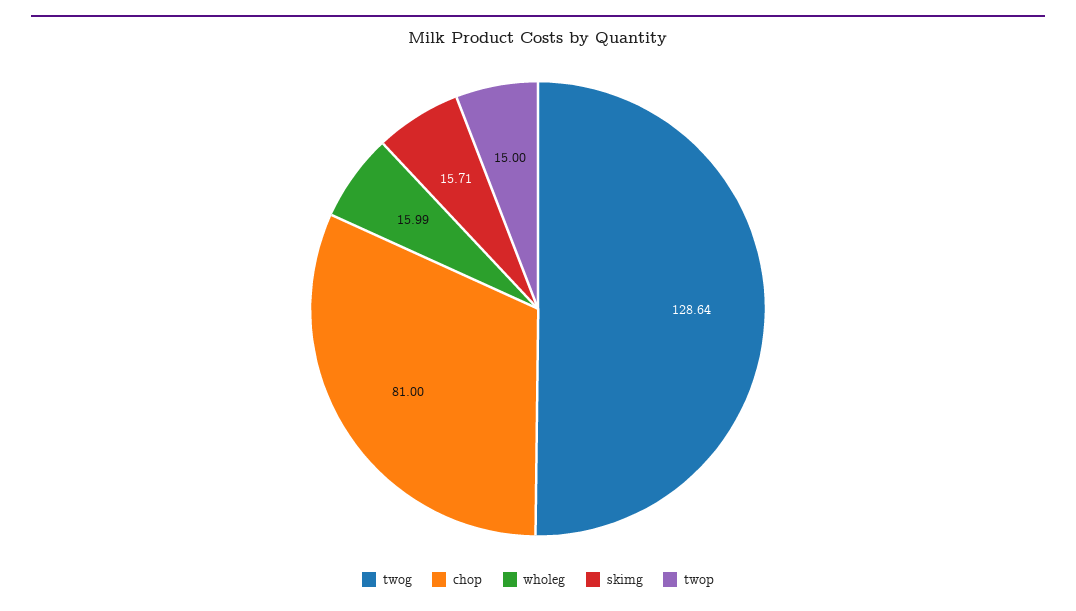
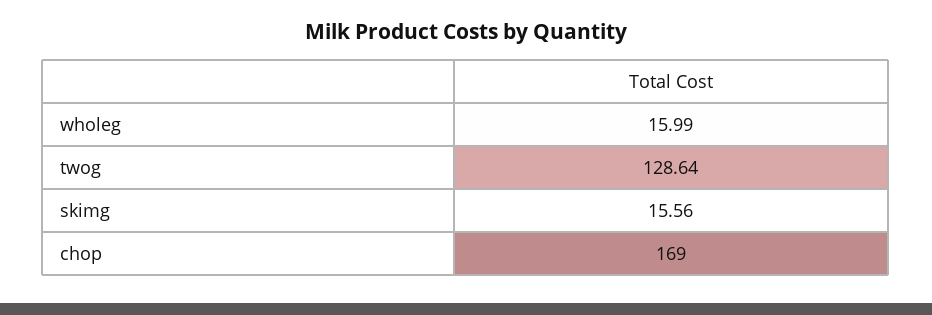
chop: 81 -> 169
skimg: 15.71 -> 15.56
twop: 15 -> none

